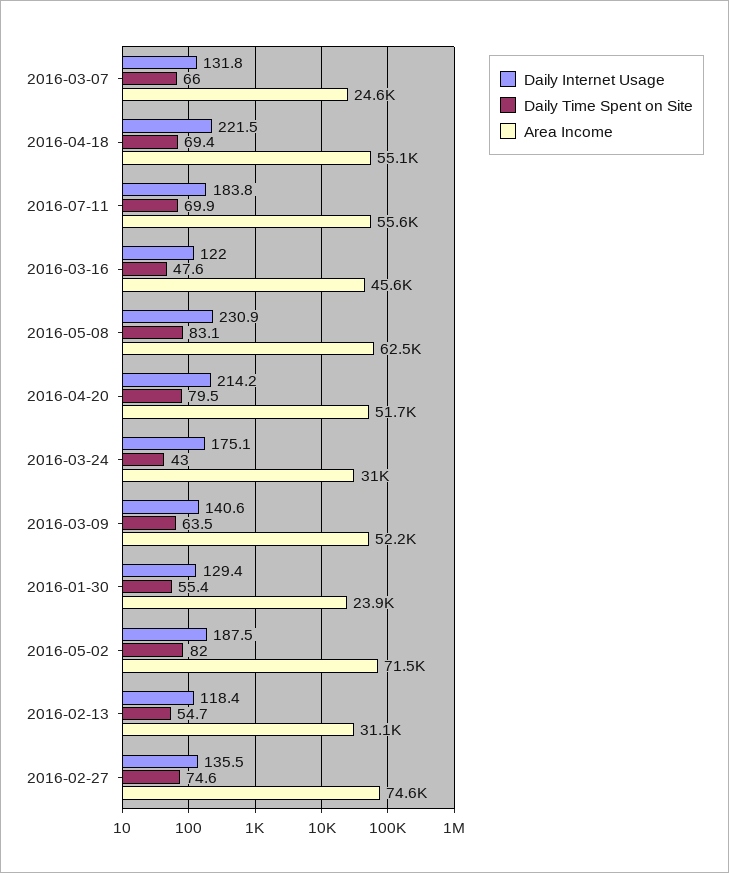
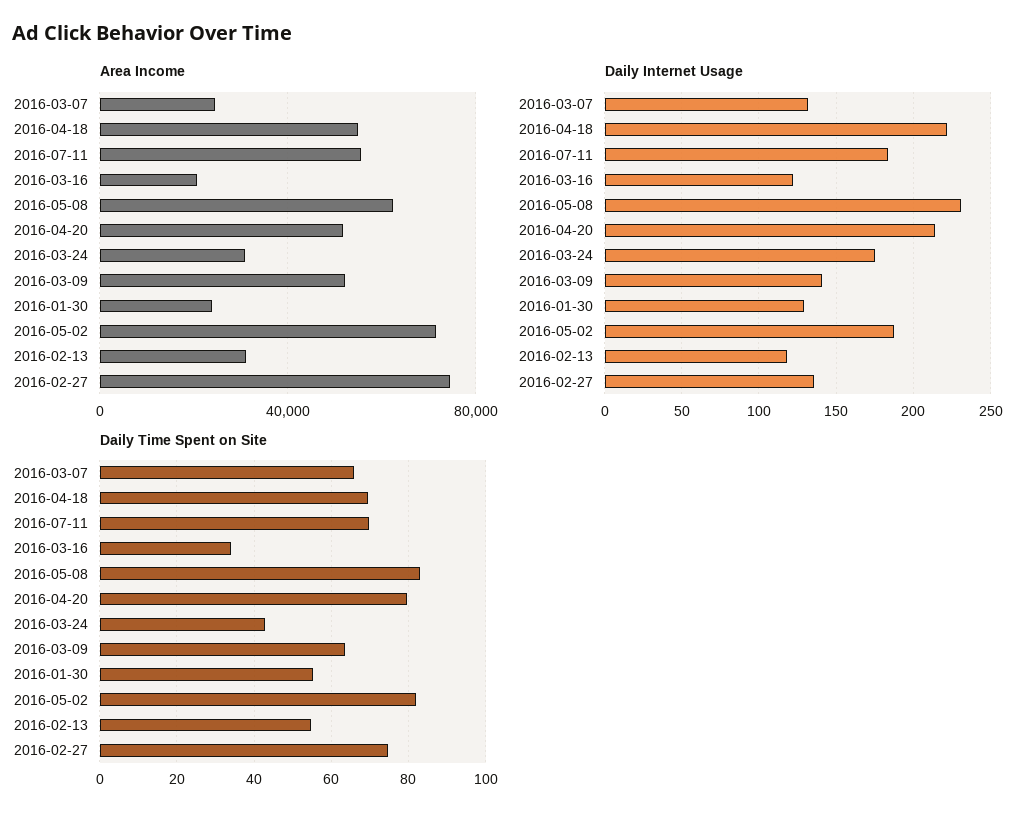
Daily Time Spent on Site, 2016-03-16: 47.6 -> 34
Area Income, 2016-03-16: 45600 -> 20000

